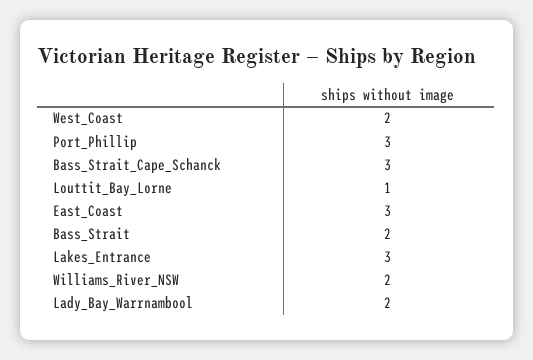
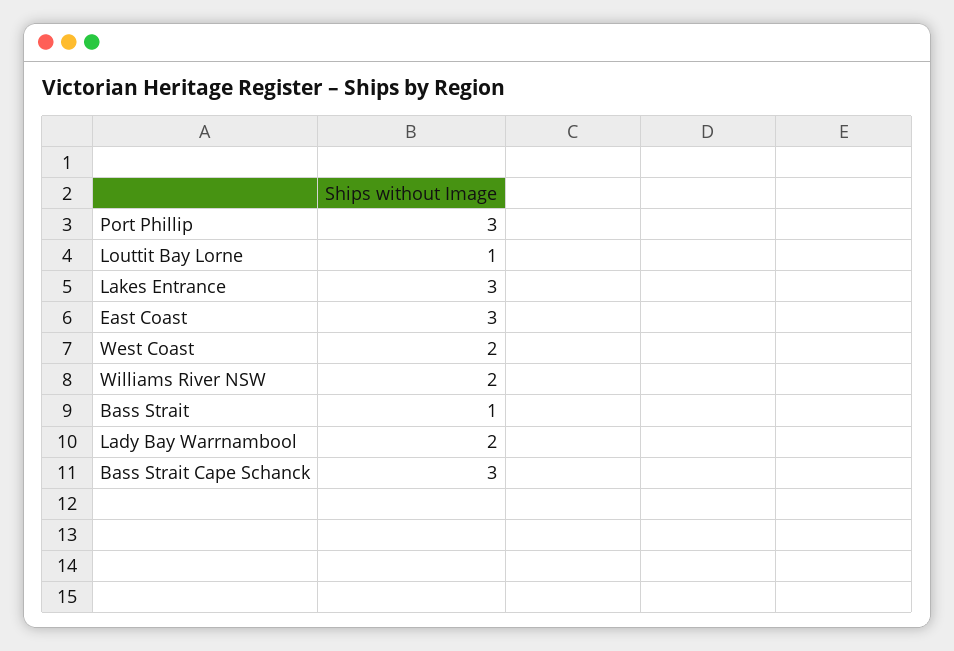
Bass_Strait: 2 -> 1

